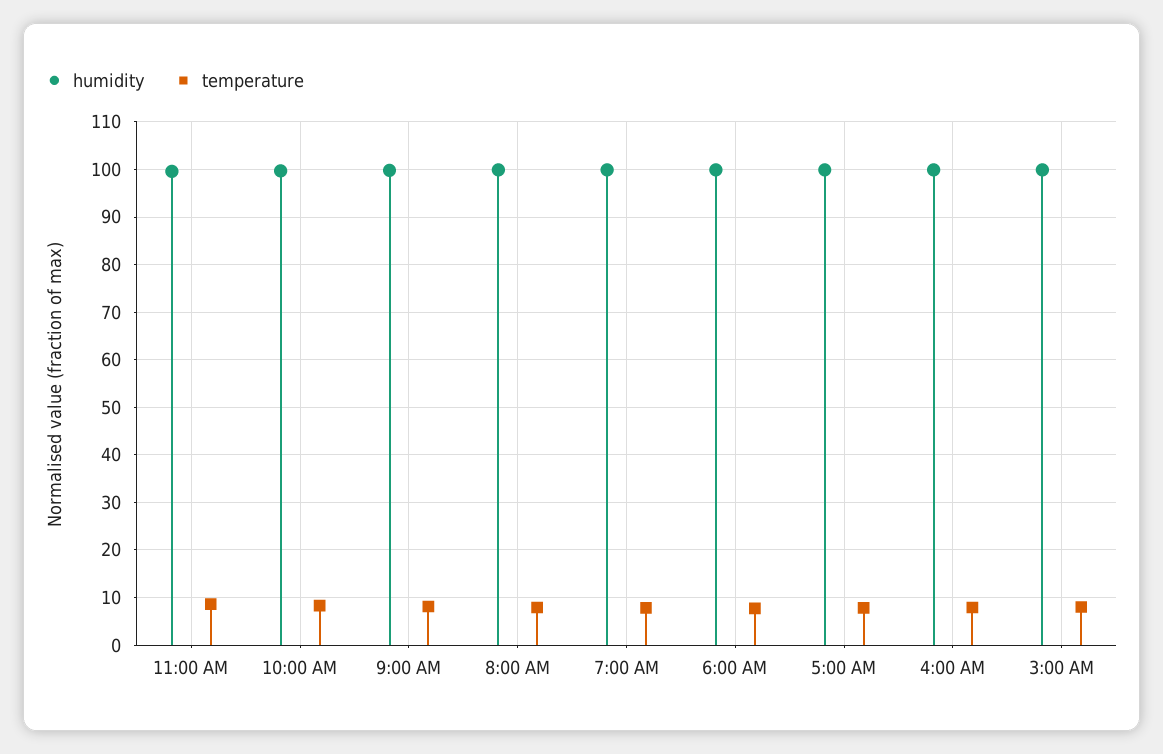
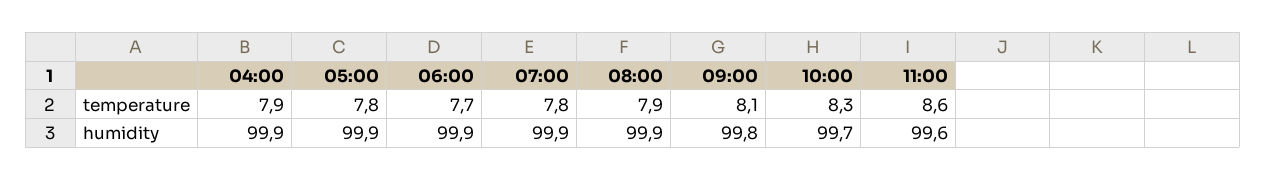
humidity, 3:00 AM: 100 -> none
temperature, 3:00 AM: 8 -> none

